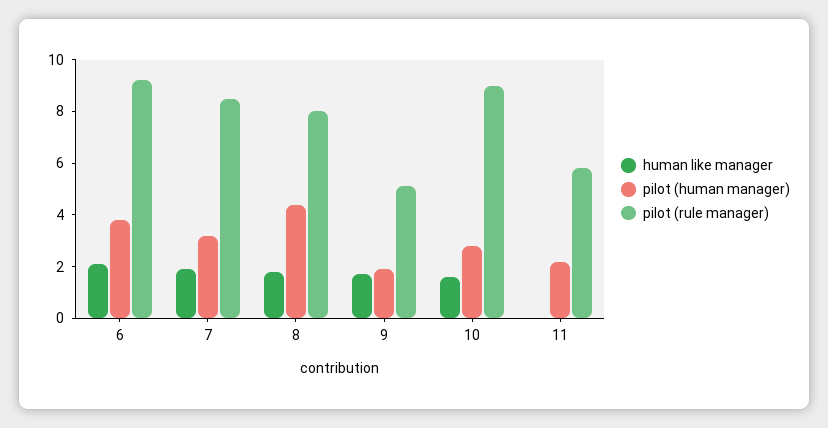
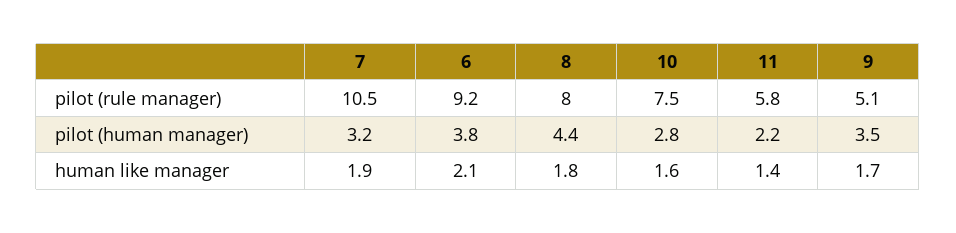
pilot (rule manager), 7: 8.5 -> 10.5
pilot (human manager), 9: 2 -> 3.5
pilot (rule manager), 10: 9 -> 7.5
human like manager, 11: 0 -> 1.4

